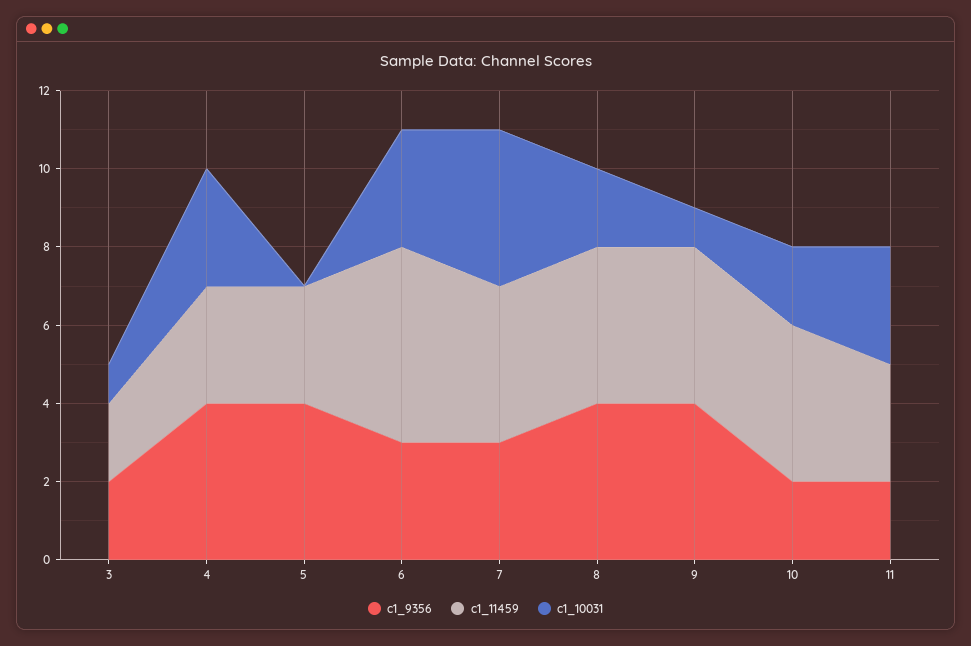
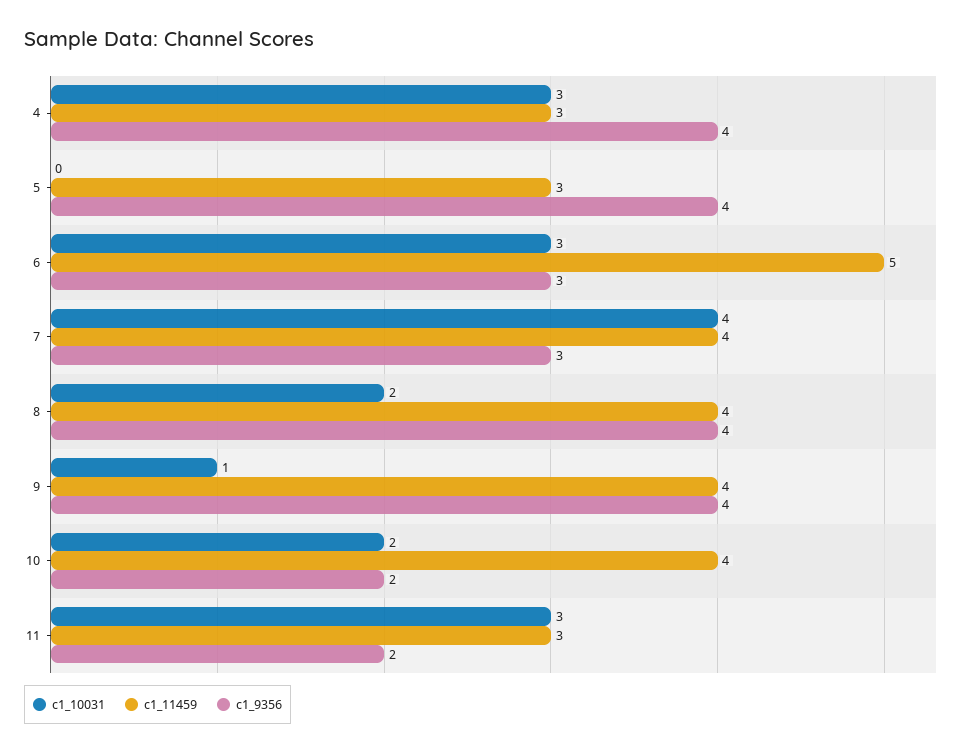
c1_9356, 3: 2 -> none
c1_11459, 3: 2 -> none
c1_10031, 3: 1 -> none

